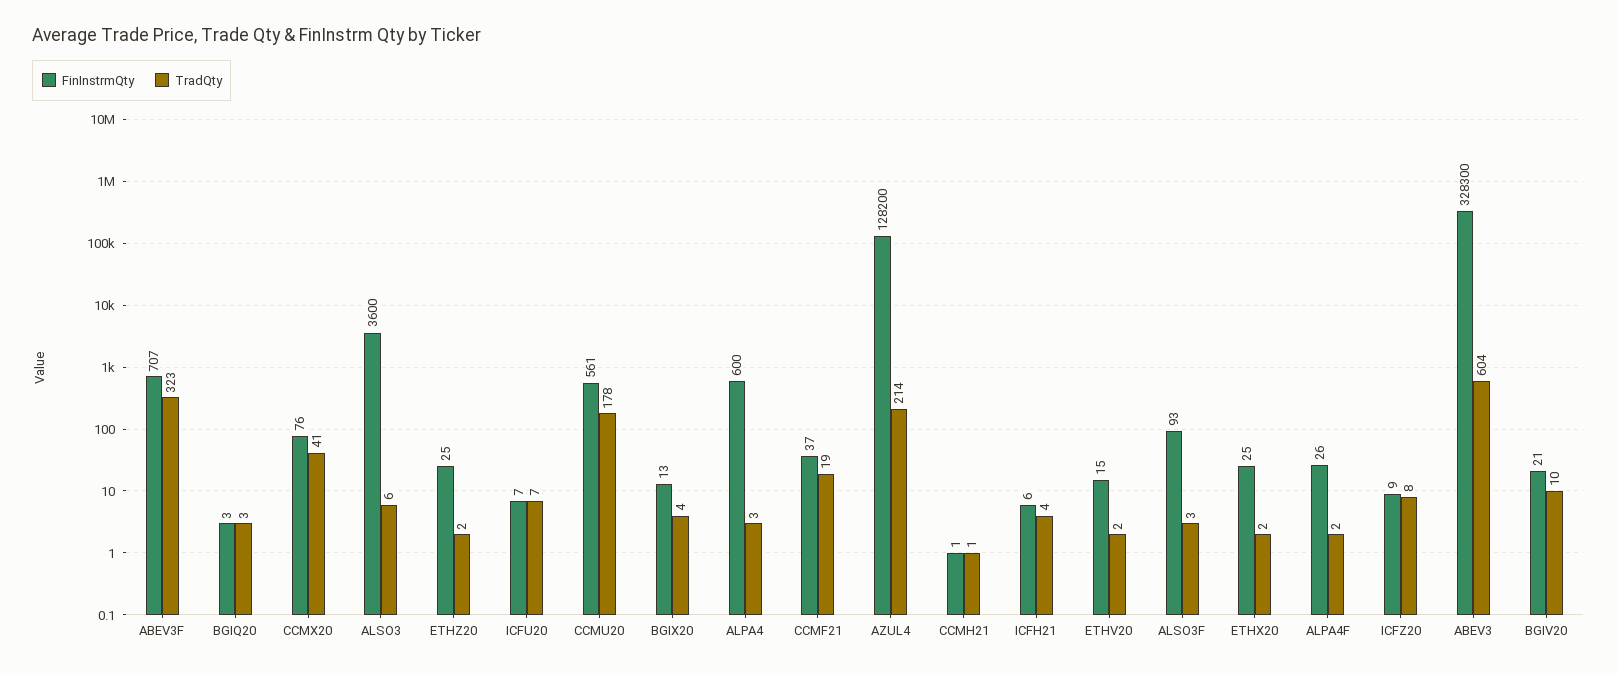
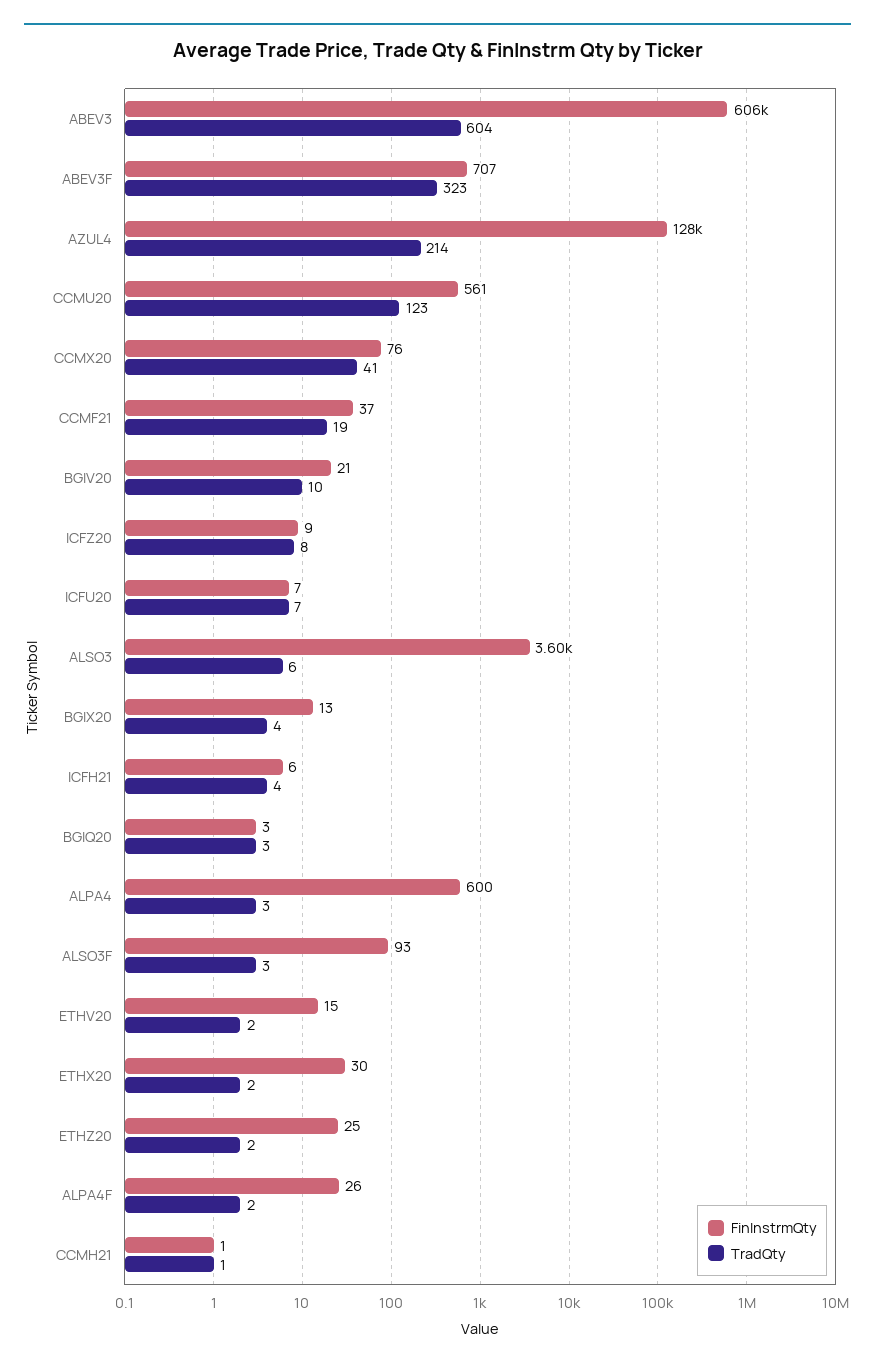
TradQty, CCMU20: 178 -> 123
FinInstrmQty, ETHX20: 25 -> 30
FinInstrmQty, ABEV3: 328300 -> 606000

